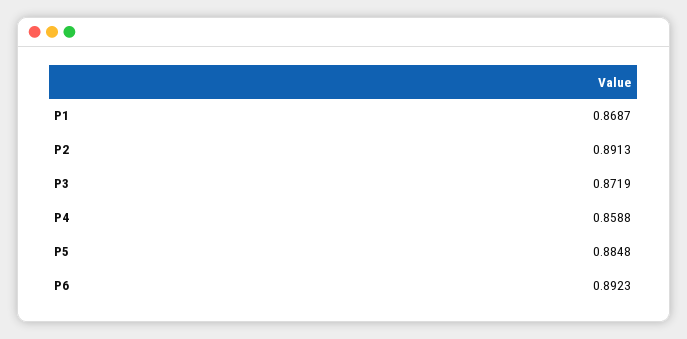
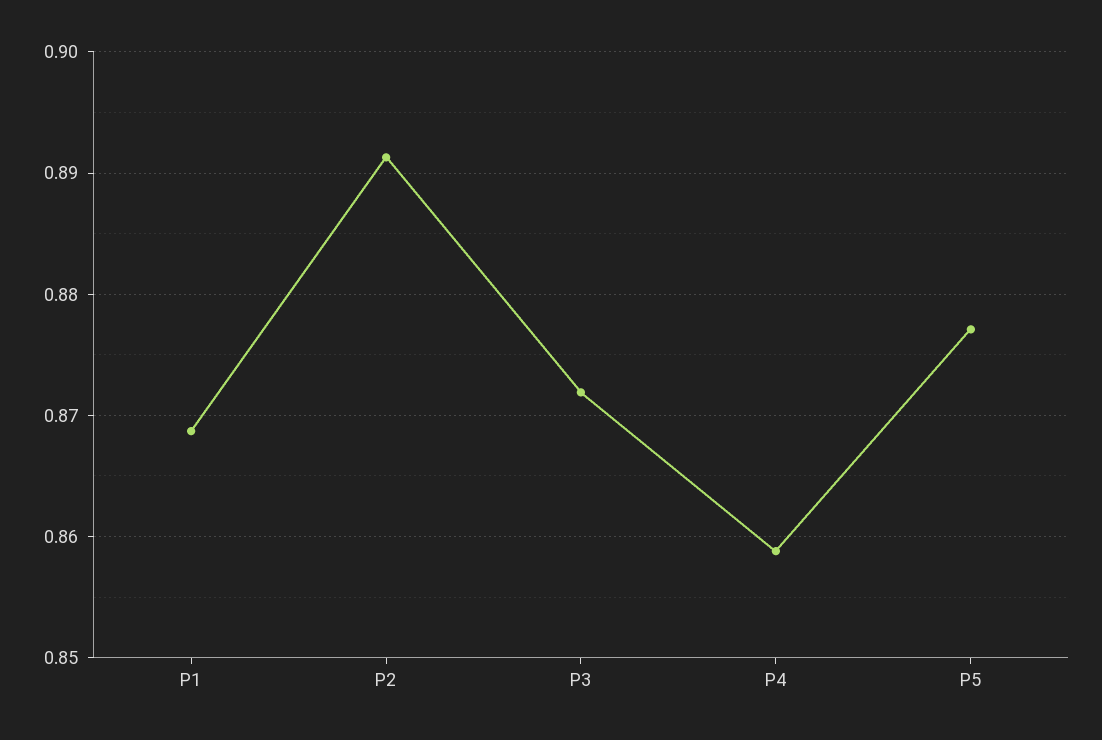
P5: 0.8848 -> 0.877
P6: 0.8923 -> none

